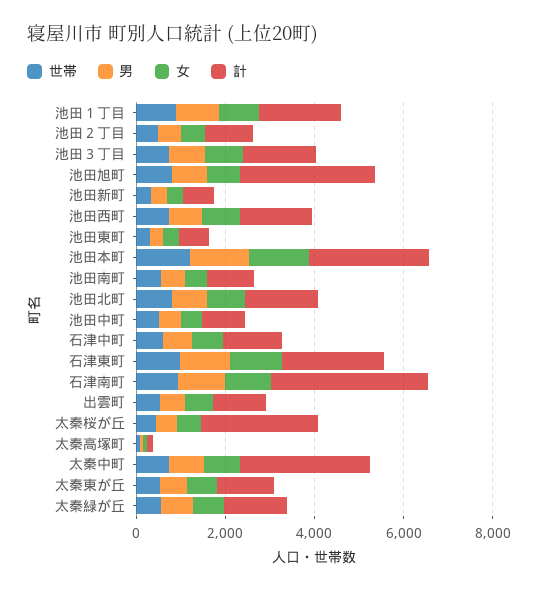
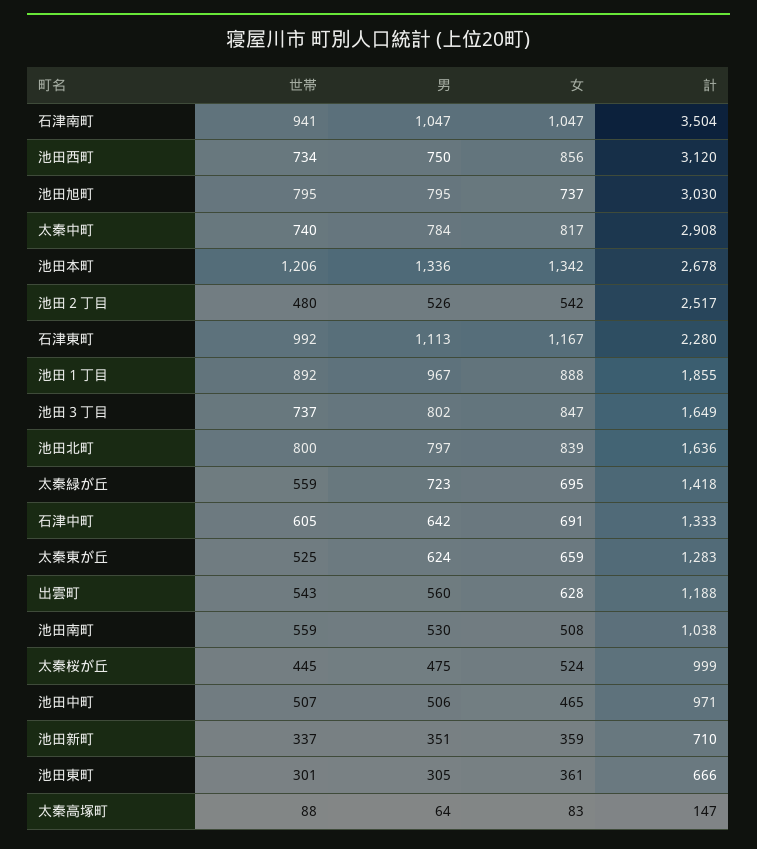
計, 池田２丁目: 1000 -> 2517
計, 池田西町: 1500 -> 3120
計, 太秦桜が丘: 2500 -> 999

